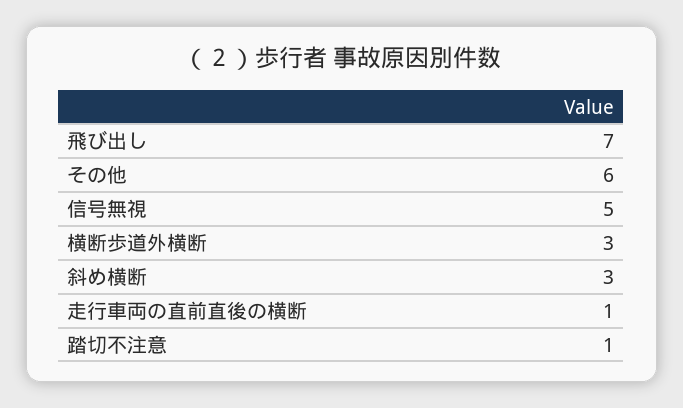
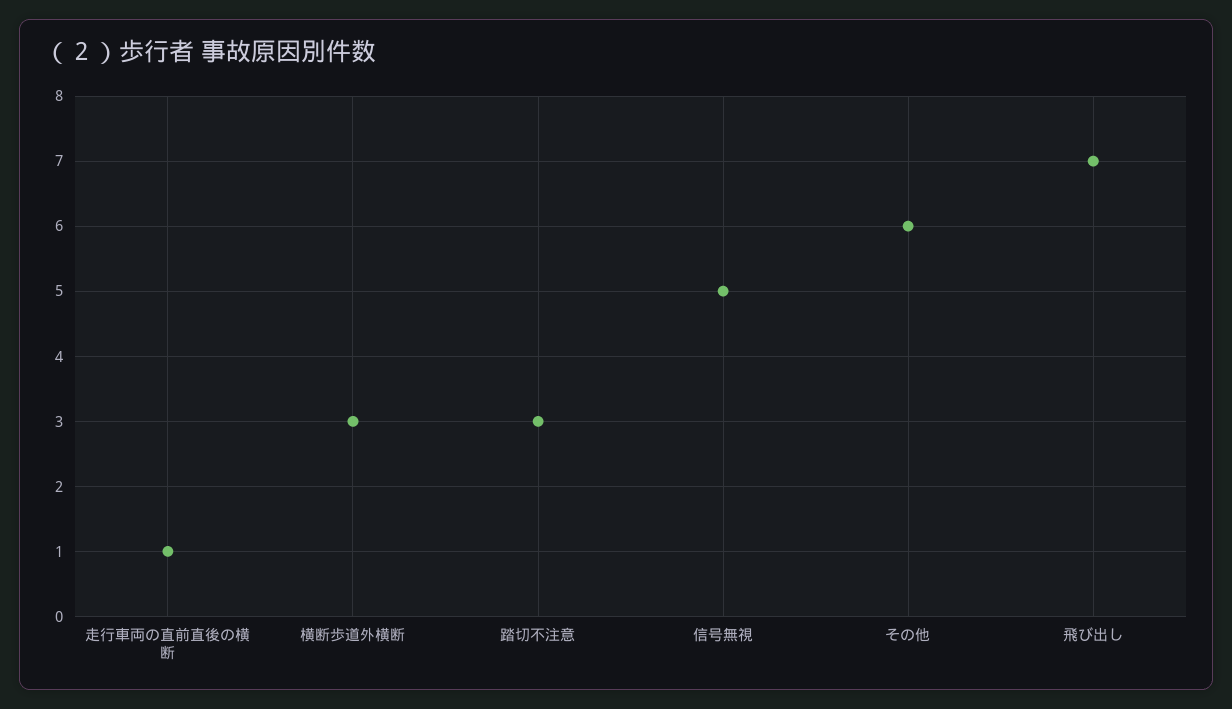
斜め横断: 3 -> none
踏切不注意: 1 -> 3

